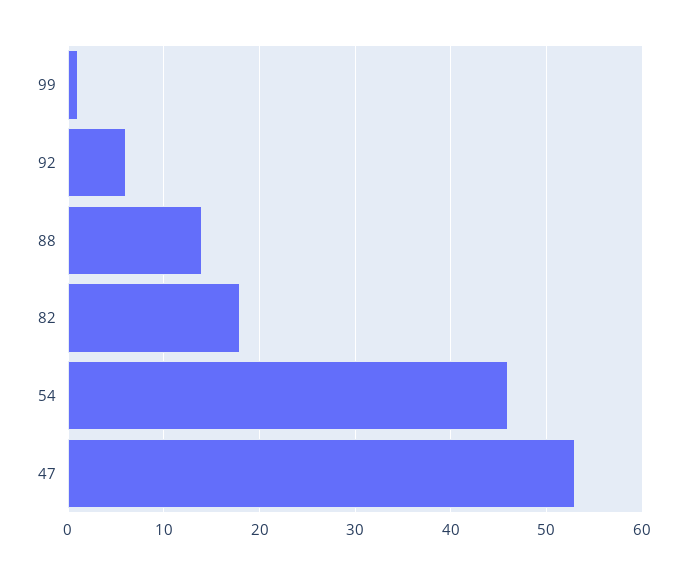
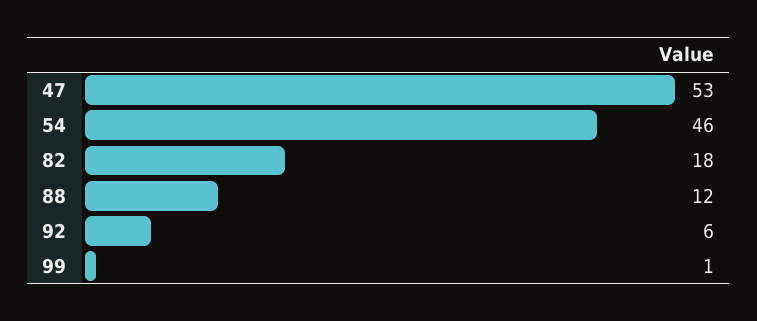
88: 14 -> 12

